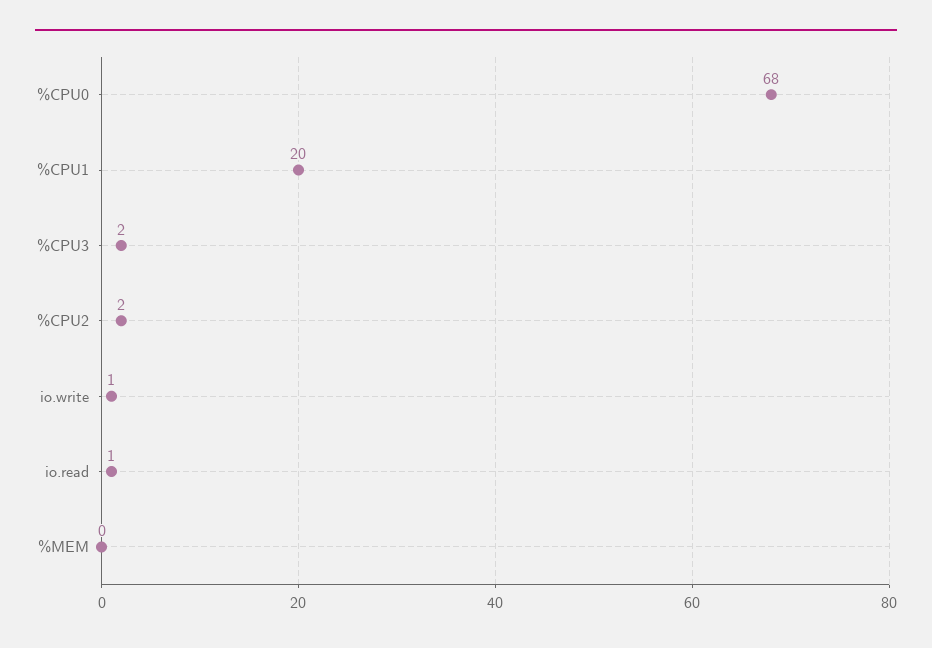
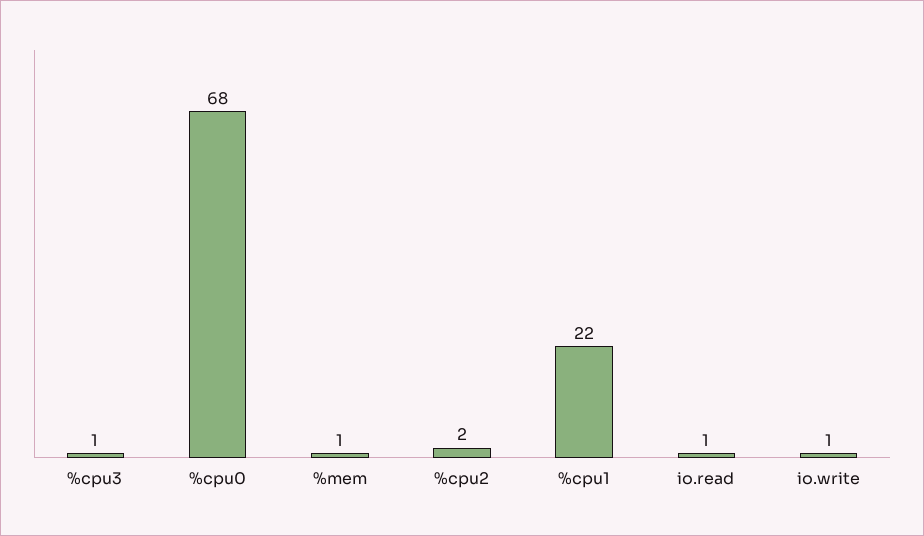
%CPU1: 20 -> 22
%CPU3: 2 -> 1
%MEM: 0 -> 1

